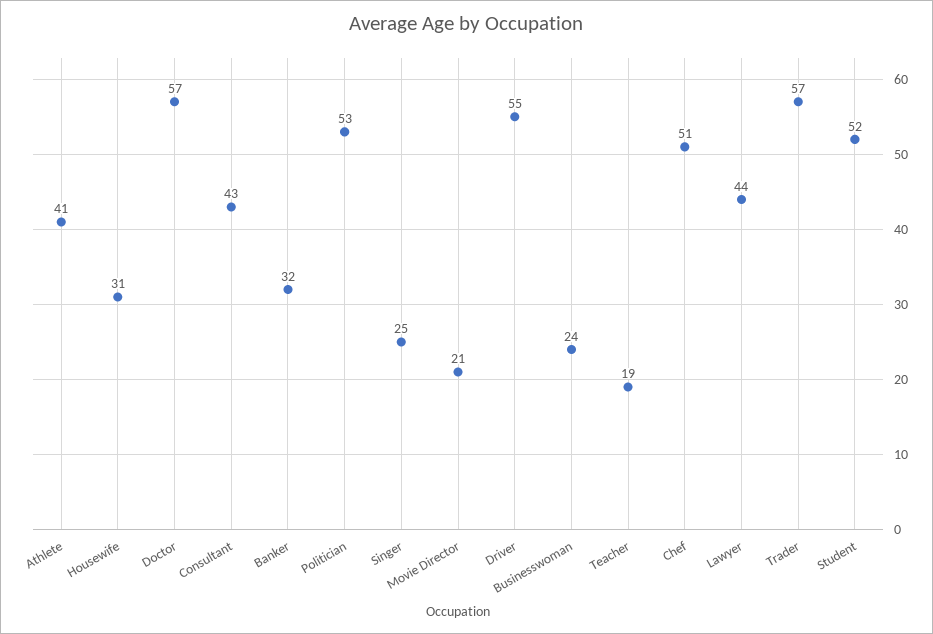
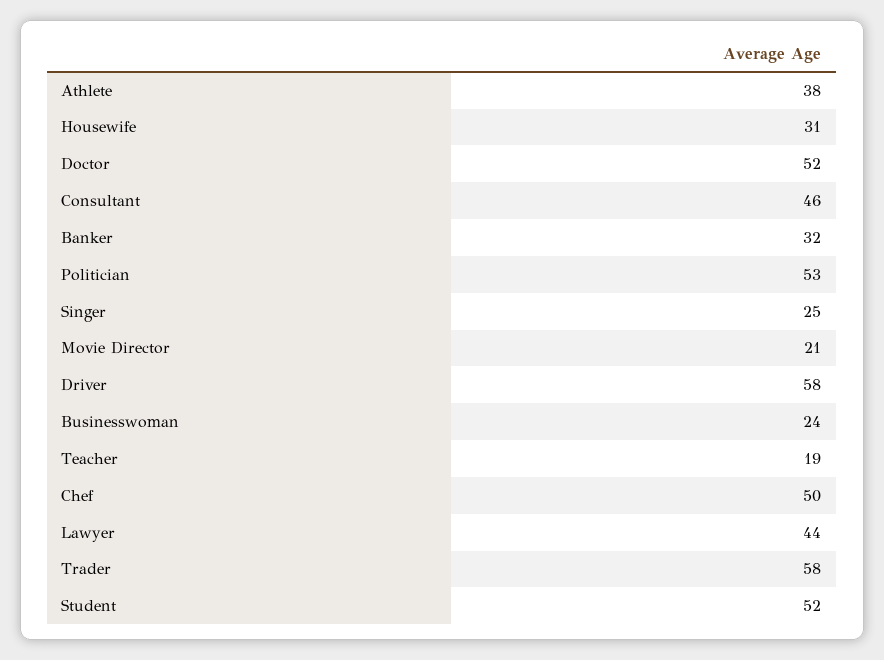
Athlete: 41 -> 38
Doctor: 57 -> 52
Consultant: 43 -> 46
Driver: 55 -> 58
Chef: 51 -> 50
Trader: 57 -> 58

